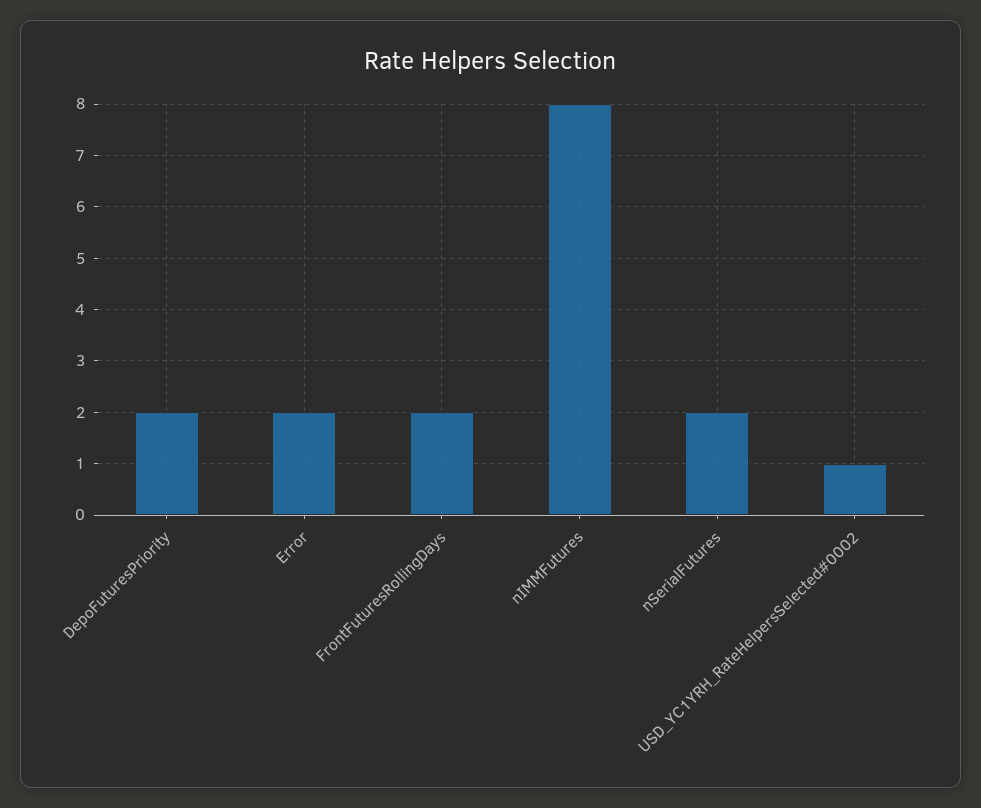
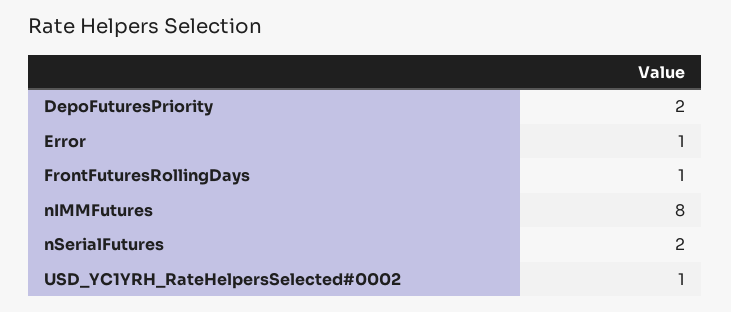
Error: 2 -> 1
FrontFuturesRollingDays: 2 -> 1

